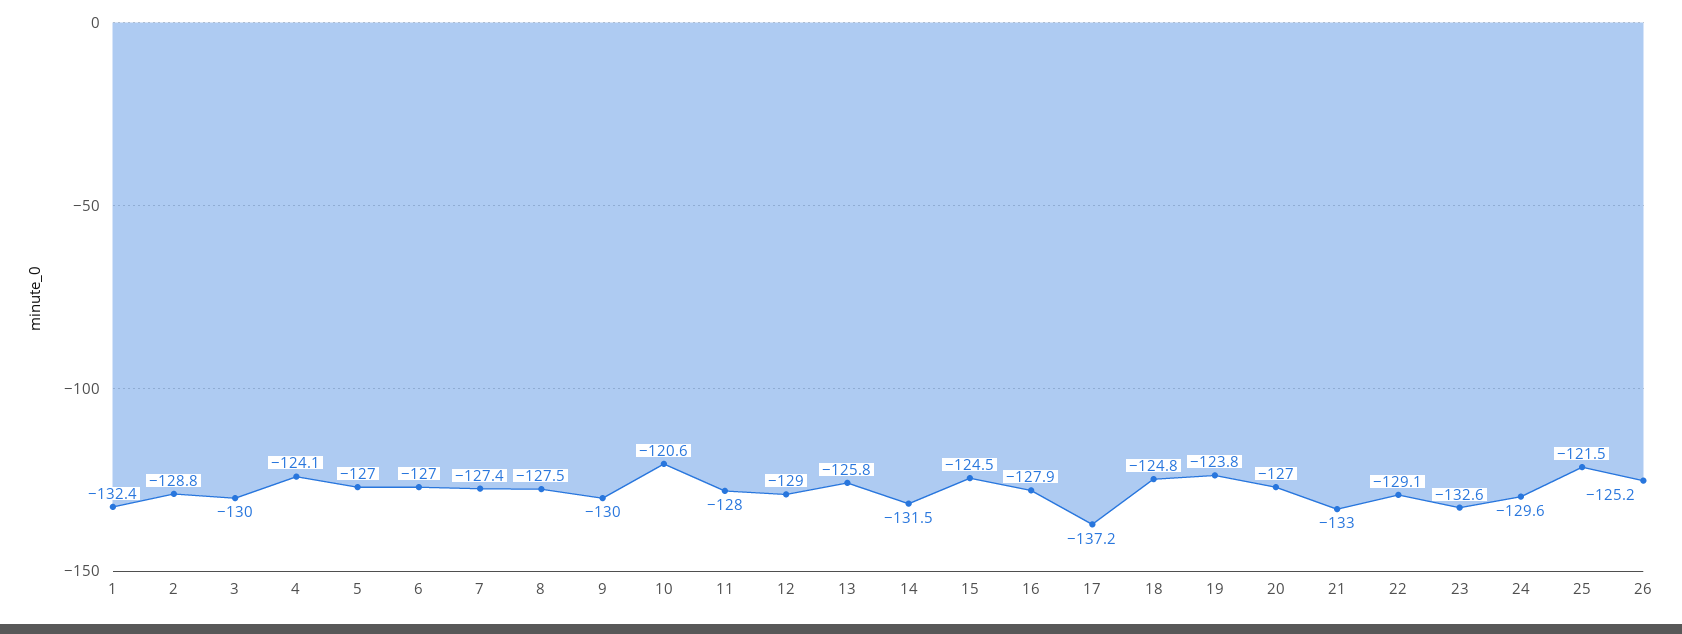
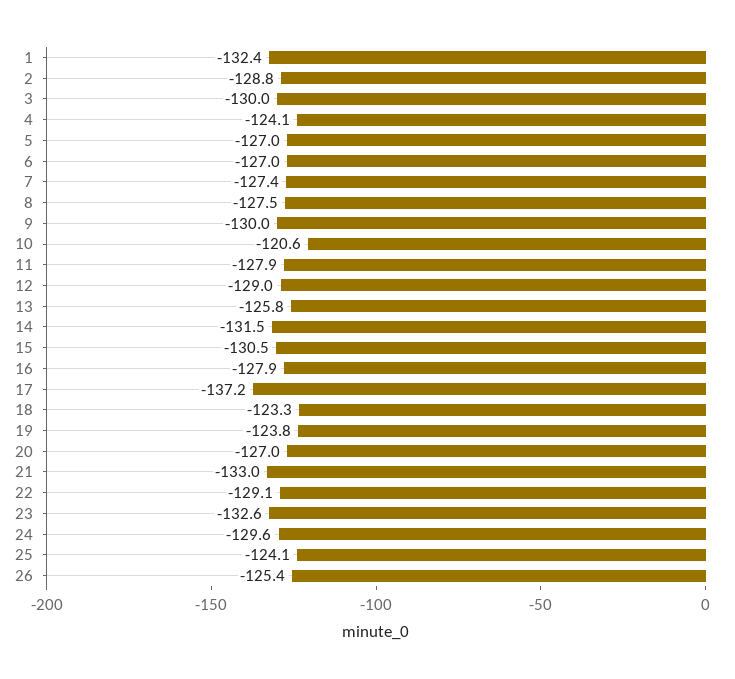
11: -128 -> -127.9
15: -124.5 -> -130.5
18: -124.8 -> -123.3
25: -121.5 -> -124.1
26: -125.2 -> -125.4

